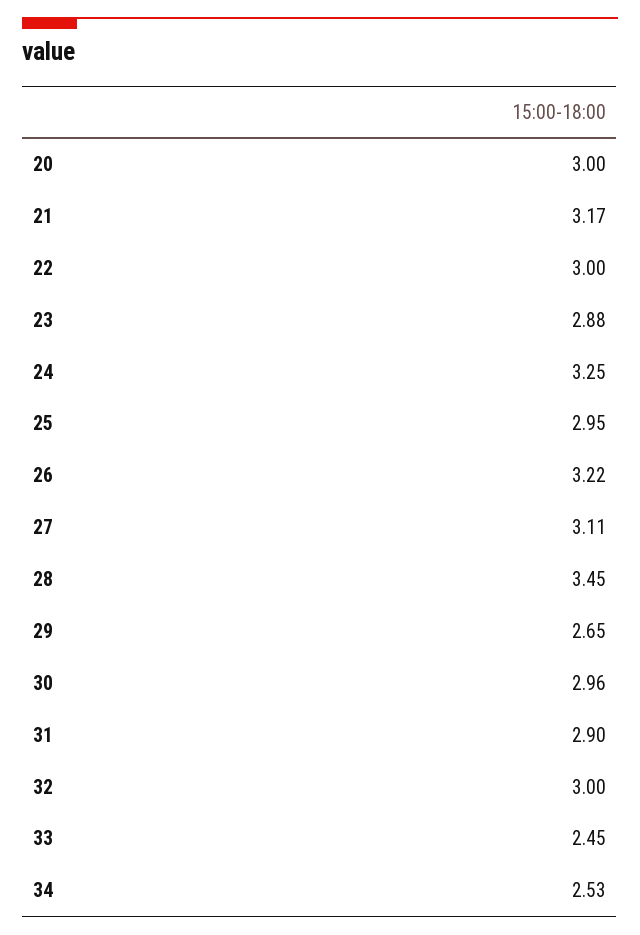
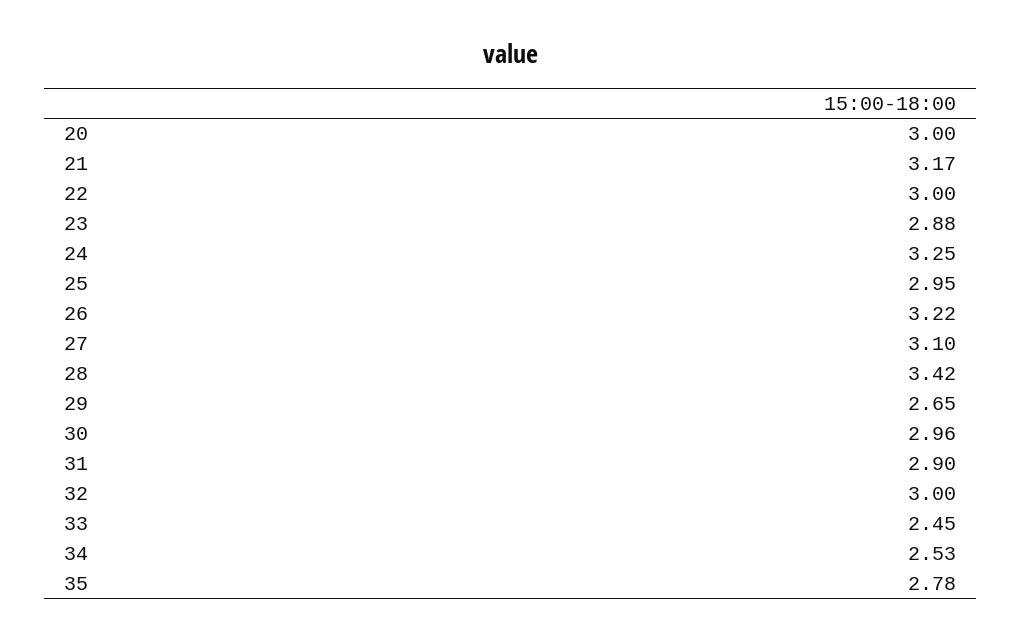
27: 3.11 -> 3.1
28: 3.45 -> 3.42
35: none -> 2.78

